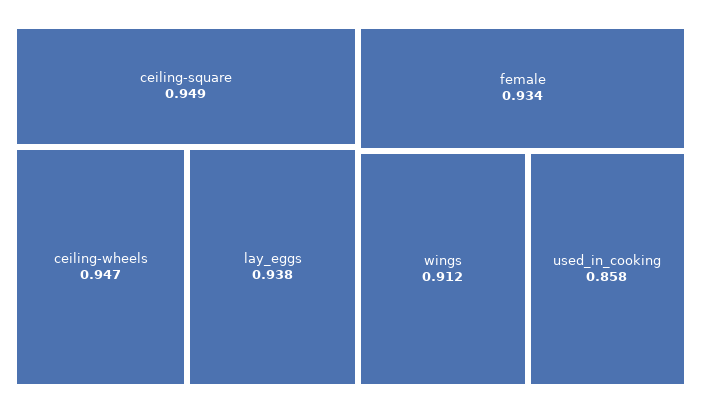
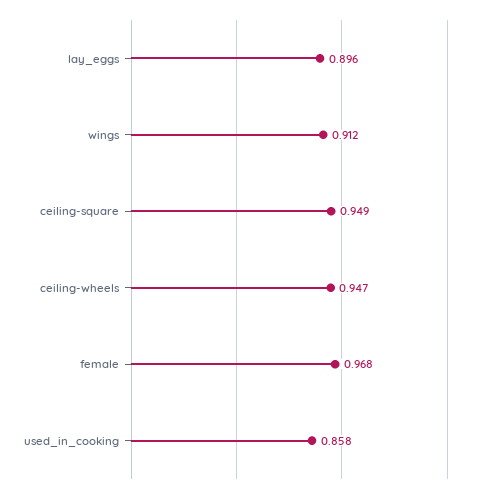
lay_eggs: 0.938 -> 0.896
female: 0.934 -> 0.968

